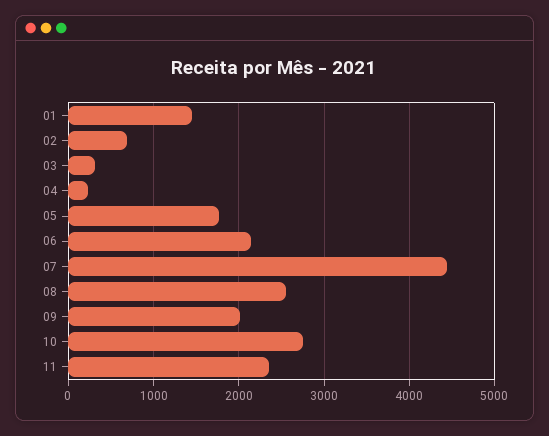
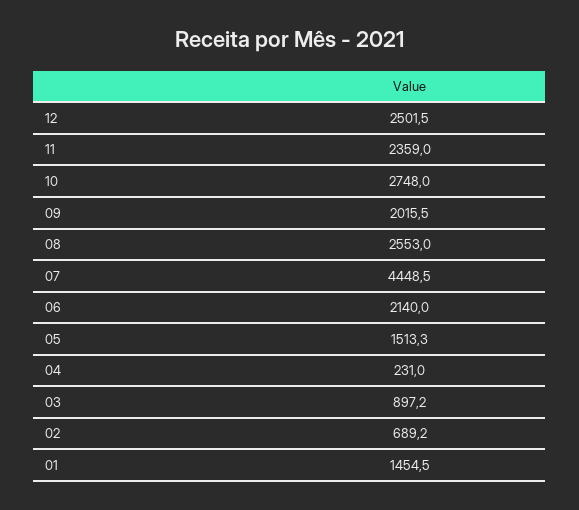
03: 300 -> 897.2
05: 1800 -> 1513.3
12: none -> 2501.5

